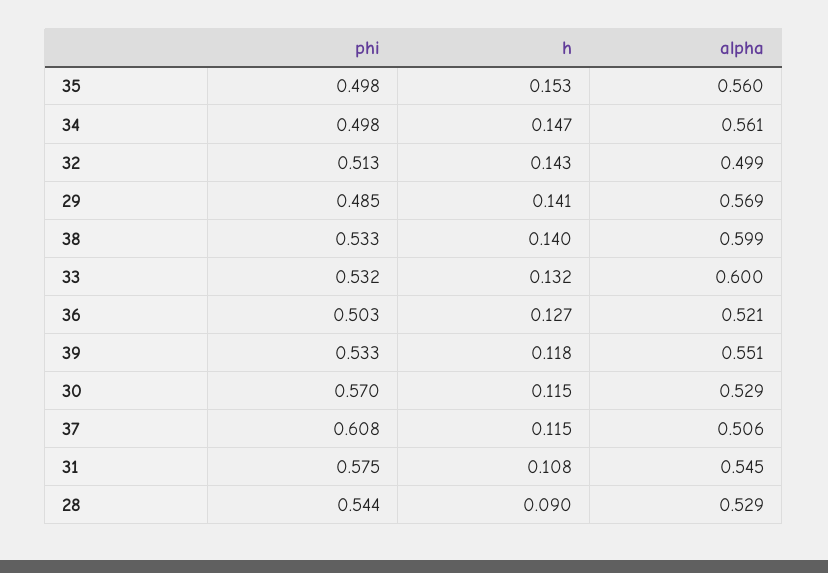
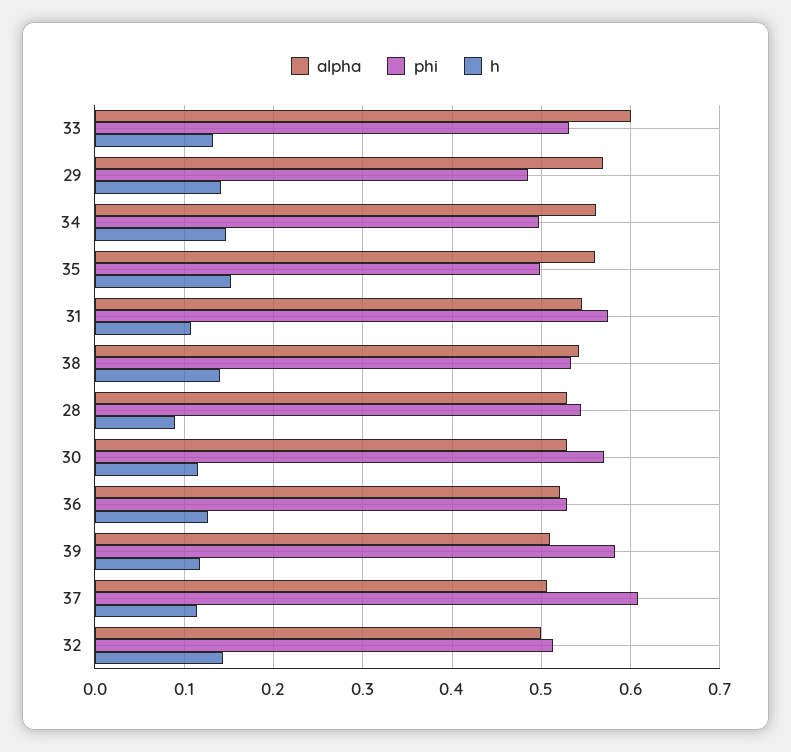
alpha, 38: 0.599 -> 0.54
phi, 36: 0.503 -> 0.53
phi, 39: 0.533 -> 0.58
alpha, 39: 0.551 -> 0.51

